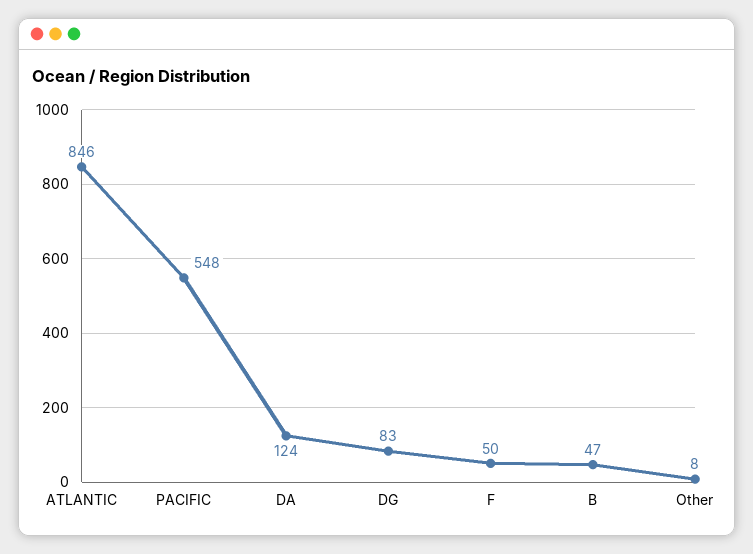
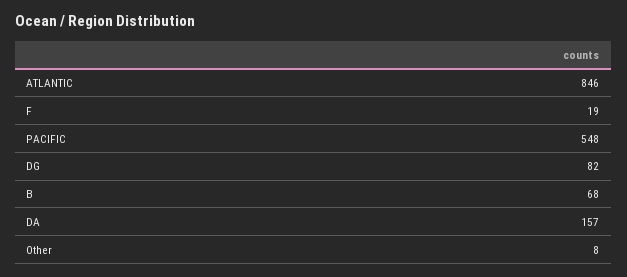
DA: 124 -> 157
DG: 83 -> 82
F: 50 -> 19
B: 47 -> 68

